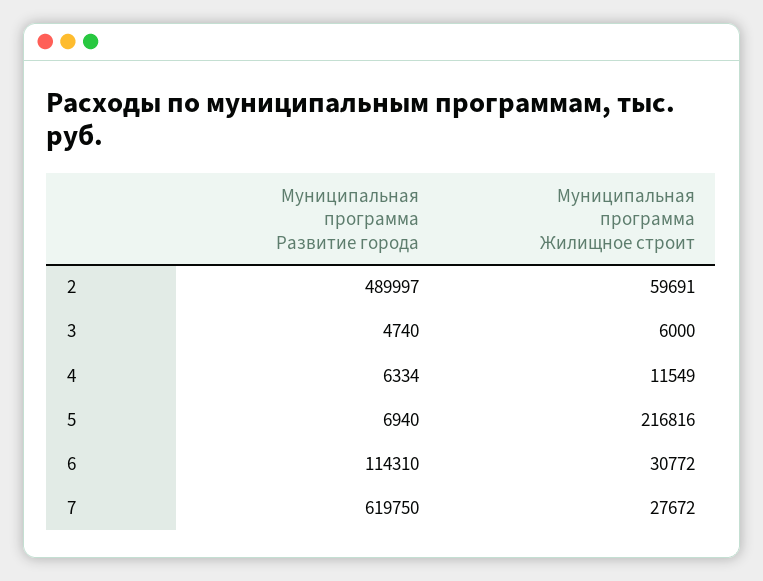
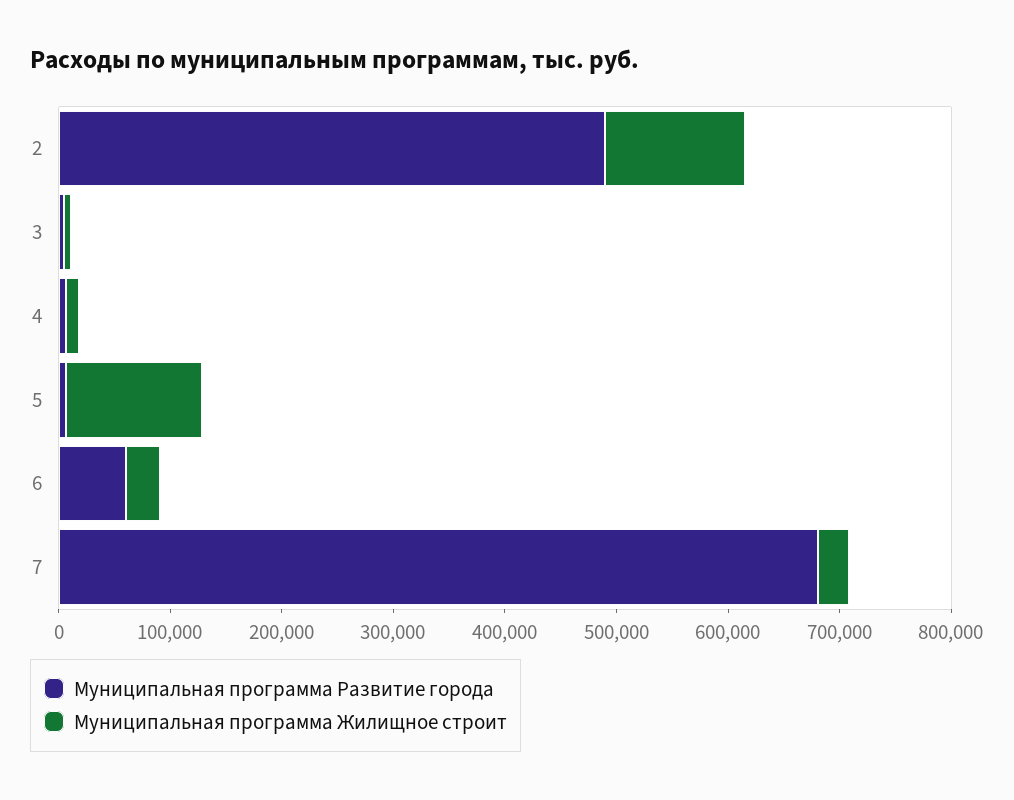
Муниципальная программа Жилищное строит, 2: 59691 -> 120000
Муниципальная программа Жилищное строит, 5: 216816 -> 120000
Муниципальная программа Развитие города, 6: 114310 -> 60000
Муниципальная программа Развитие города, 7: 619750 -> 680000

